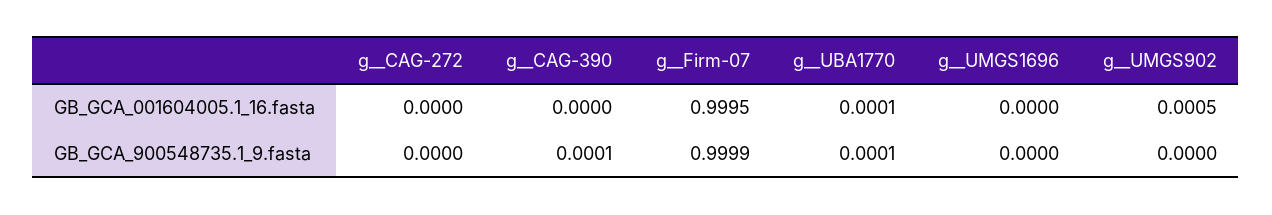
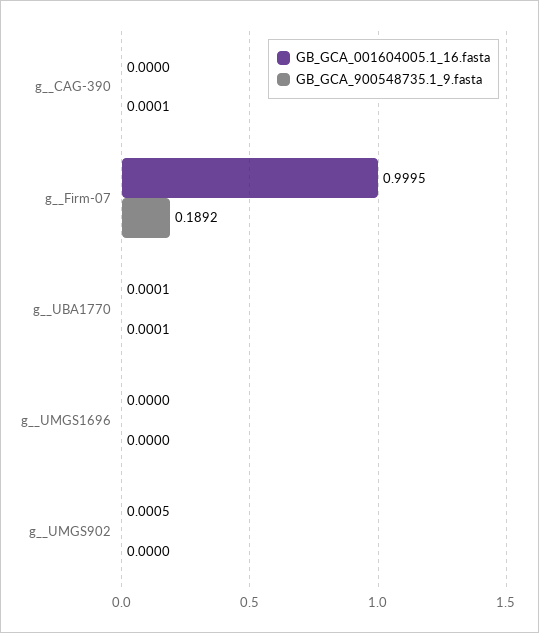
GB_GCA_001604005.1_16.fasta, g__CAG-272: 0 -> none
GB_GCA_900548735.1_9.fasta, g__CAG-272: 0 -> none
GB_GCA_900548735.1_9.fasta, g__Firm-07: 0.9999 -> 0.1892

